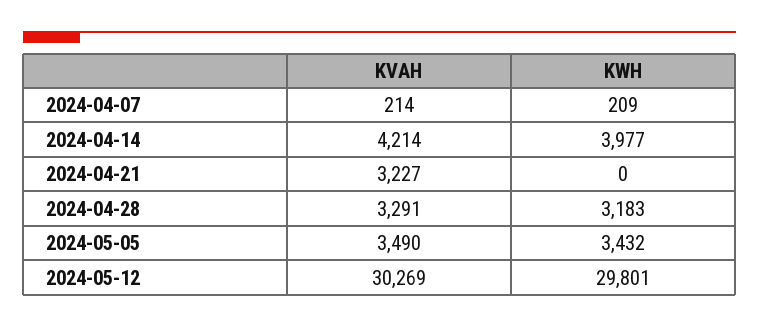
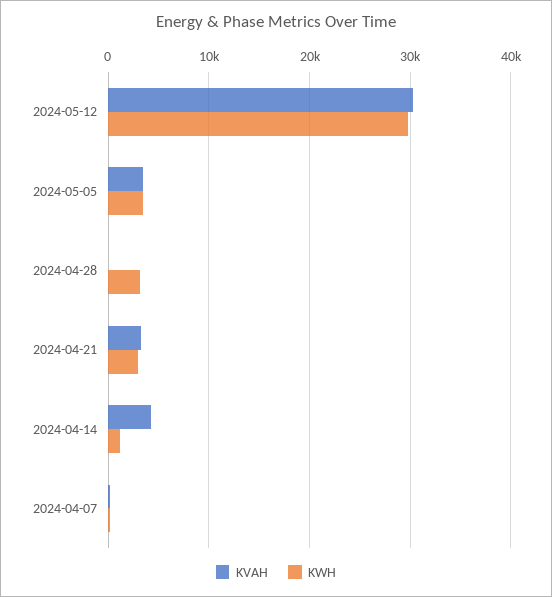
KWH, 2024-04-14: 3977 -> 1000
KWH, 2024-04-21: 0 -> 3000
KVAH, 2024-04-28: 3291 -> 0

